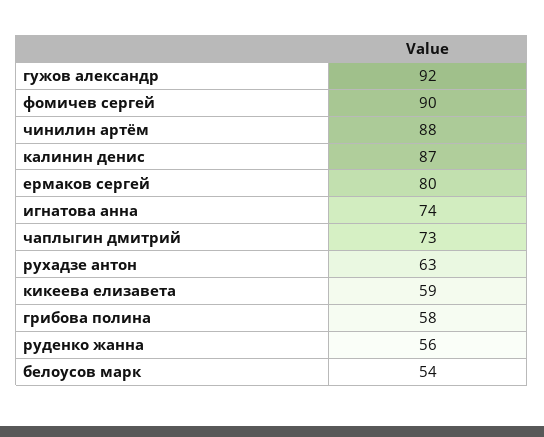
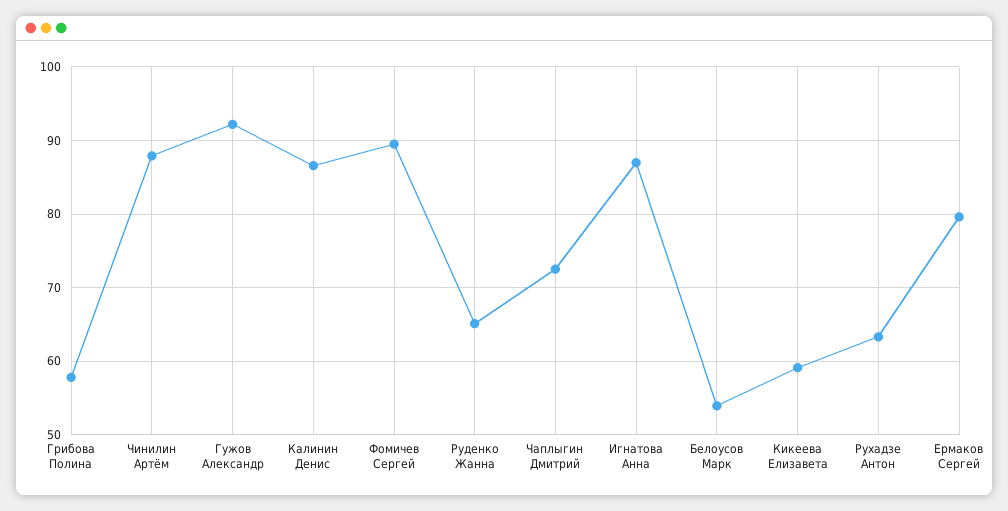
игнатова анна: 74 -> 87
руденко жанна: 56 -> 65

